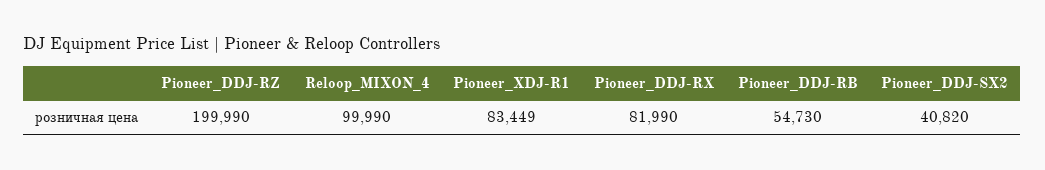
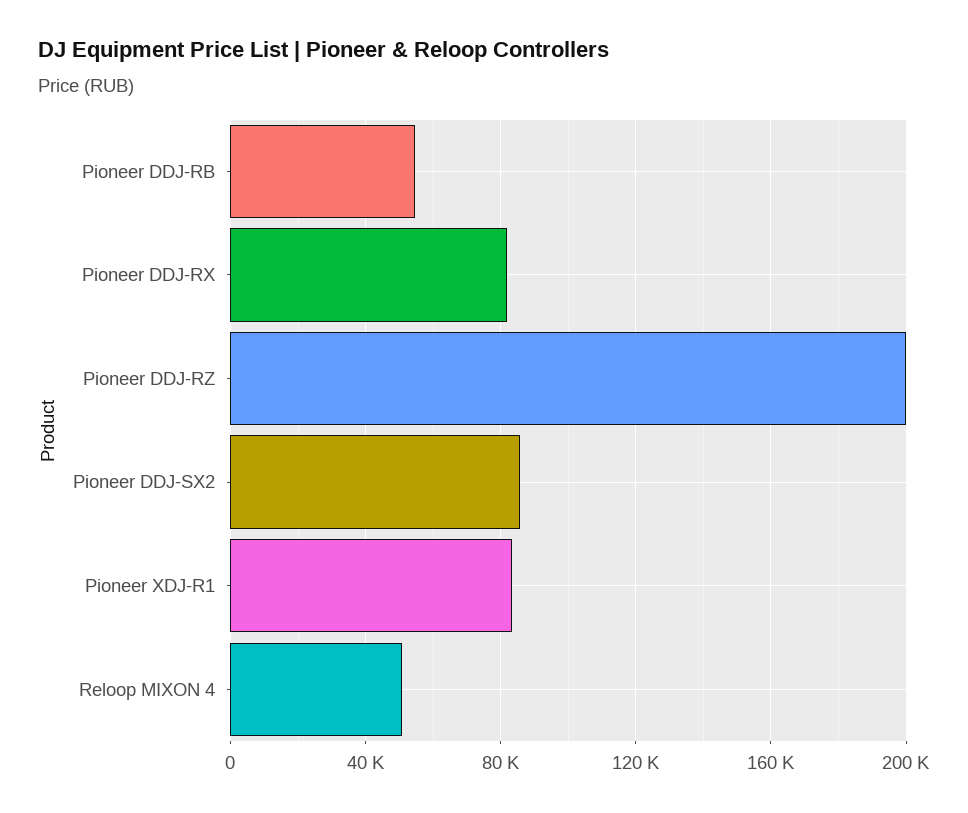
Reloop_MIXON_4: 99990 -> 50000
Pioneer_DDJ-SX2: 40820 -> 85000

